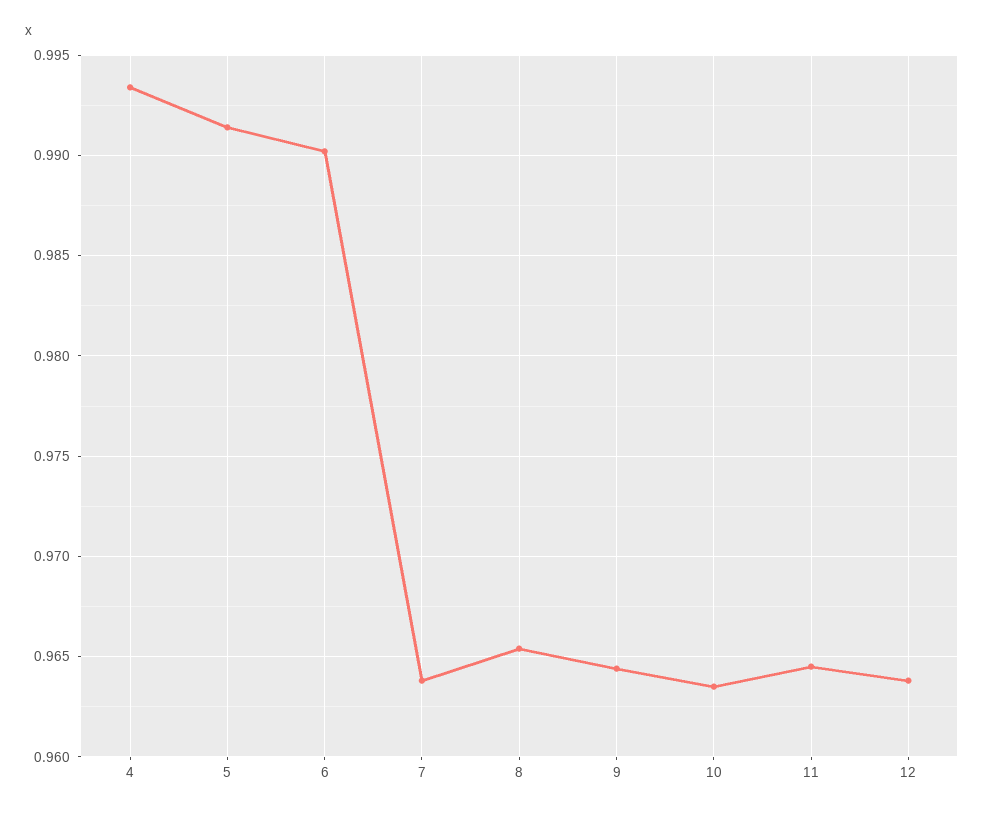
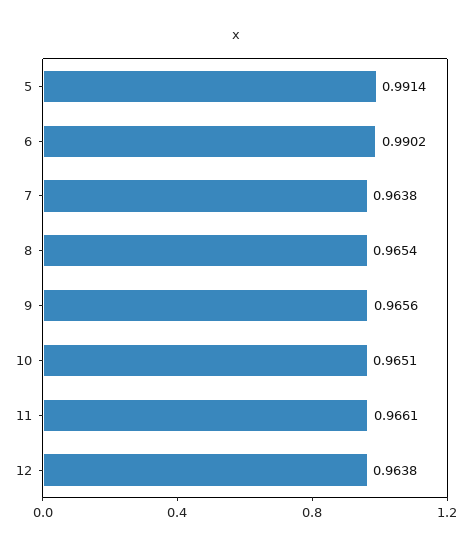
4: 0.9935 -> none
9: 0.9645 -> 0.9656
10: 0.9635 -> 0.9651
11: 0.9645 -> 0.9661

